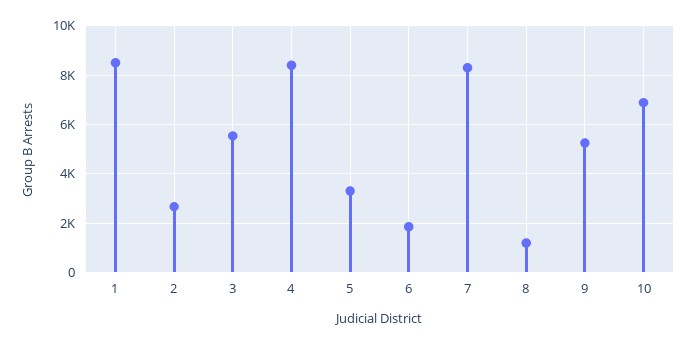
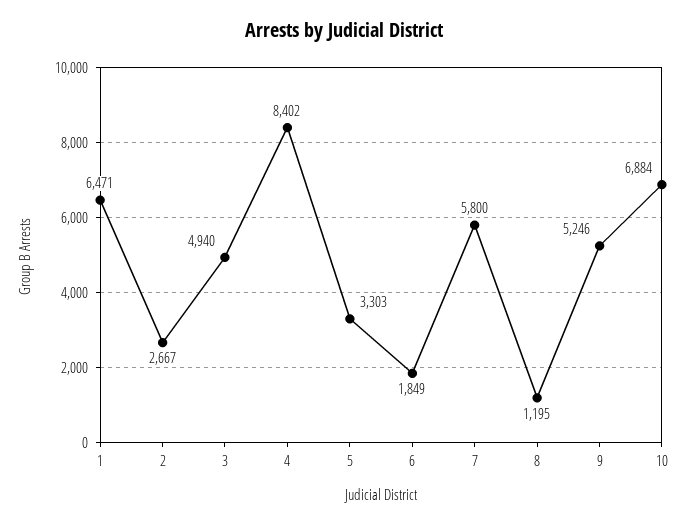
1: 8500 -> 6471
3: 5500 -> 4940
7: 8250 -> 5800

